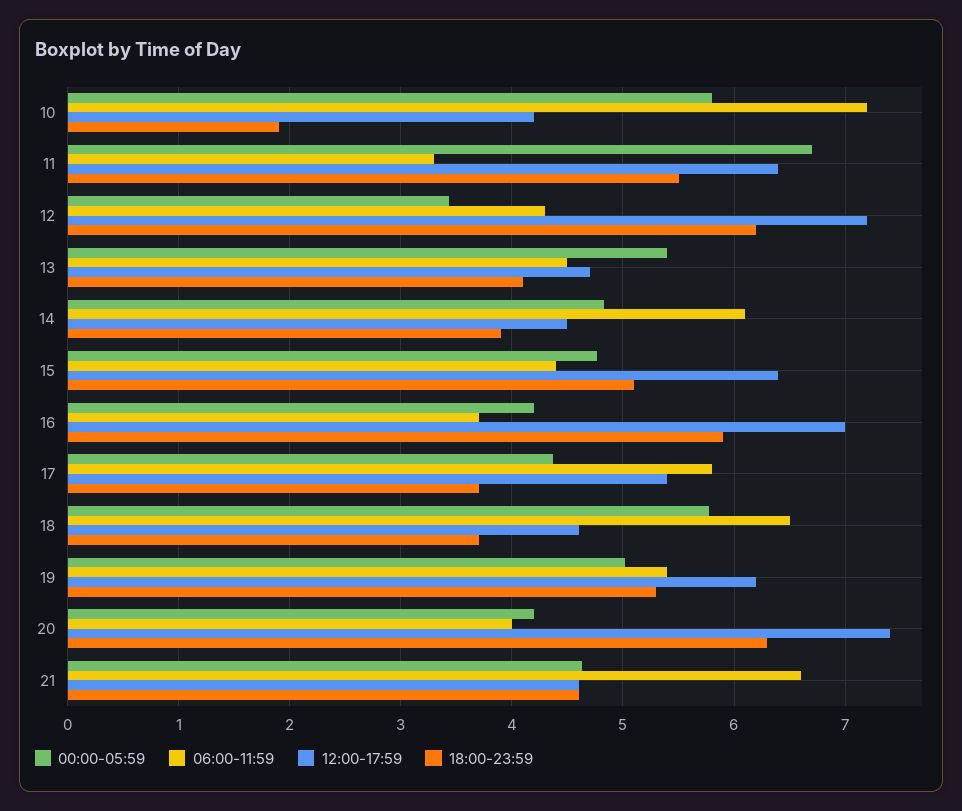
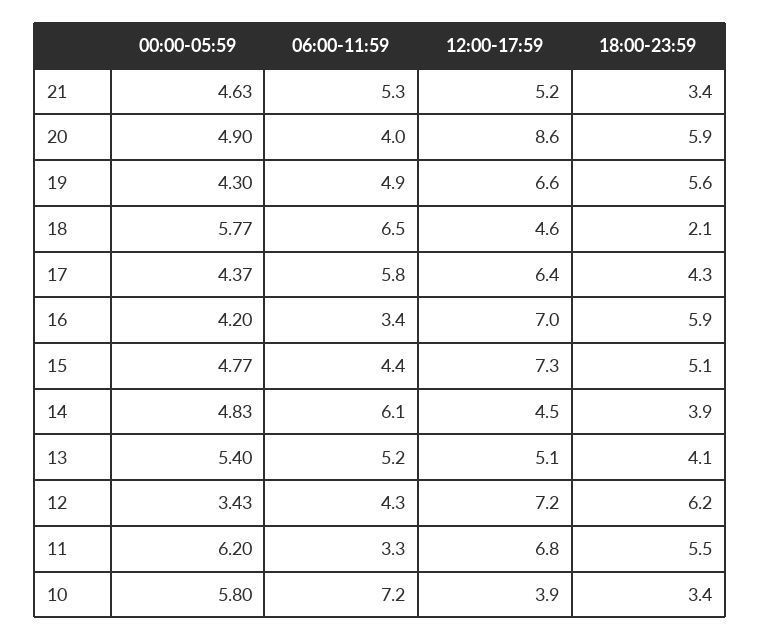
12:00-17:59, 10: 4.2 -> 3.9
18:00-23:59, 10: 1.9 -> 3.4
00:00-05:59, 11: 6.7 -> 6.2
12:00-17:59, 11: 6.4 -> 6.8
06:00-11:59, 13: 4.5 -> 5.2
12:00-17:59, 13: 4.7 -> 5.1
12:00-17:59, 15: 6.4 -> 7.3
06:00-11:59, 16: 3.7 -> 3.4
12:00-17:59, 17: 5.4 -> 6.4
18:00-23:59, 17: 3.7 -> 4.3
18:00-23:59, 18: 3.7 -> 2.1
00:00-05:59, 19: 5 -> 4.3
06:00-11:59, 19: 5.4 -> 4.9
12:00-17:59, 19: 6.2 -> 6.6
18:00-23:59, 19: 5.3 -> 5.6
00:00-05:59, 20: 4.2 -> 4.9
12:00-17:59, 20: 7.4 -> 8.6
18:00-23:59, 20: 6.3 -> 5.9
06:00-11:59, 21: 6.6 -> 5.3
12:00-17:59, 21: 4.6 -> 5.2
18:00-23:59, 21: 4.6 -> 3.4

